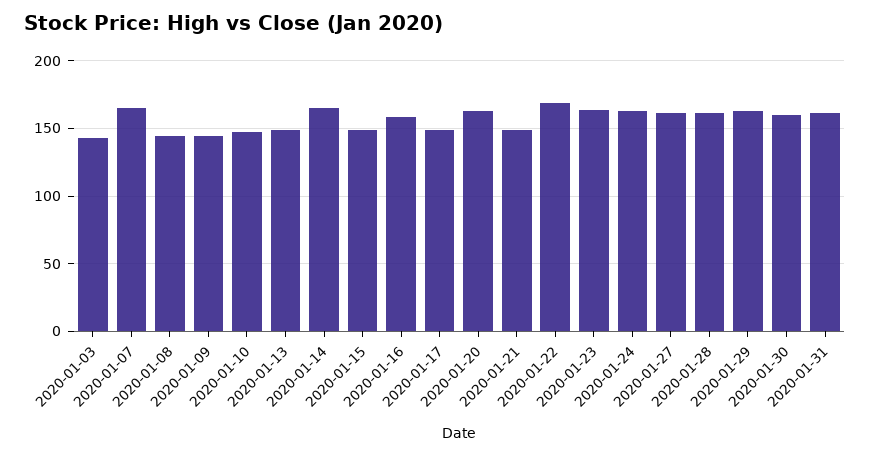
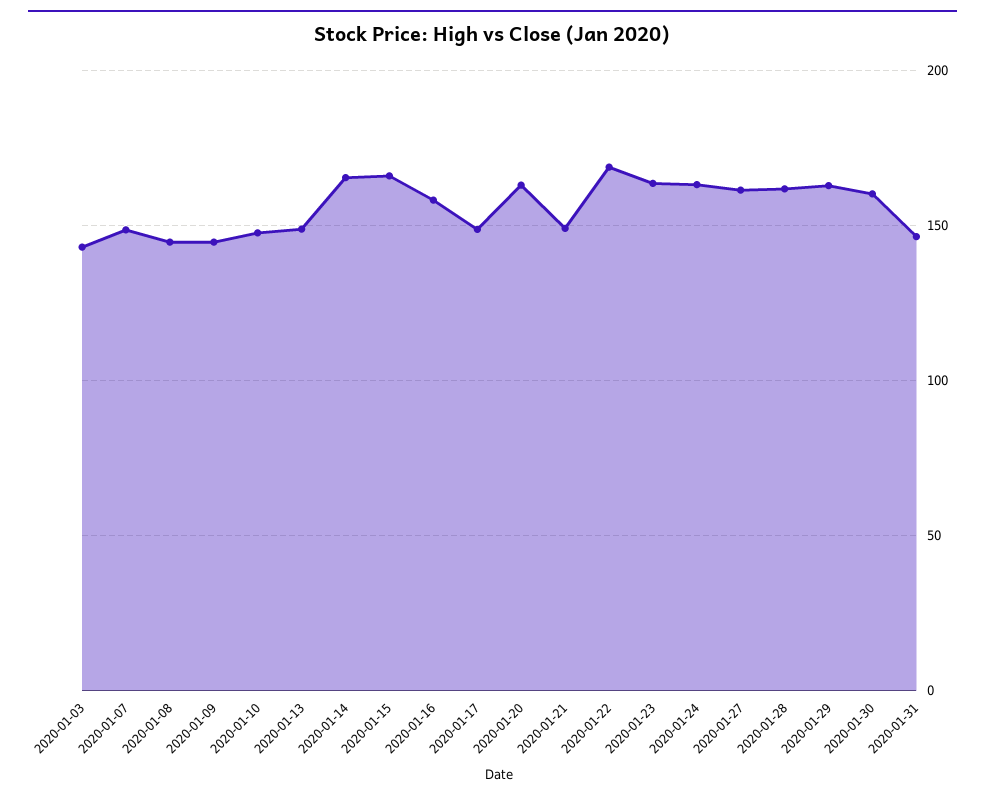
2020-01-07: 165 -> 150
2020-01-15: 150 -> 165
2020-01-31: 160 -> 145

